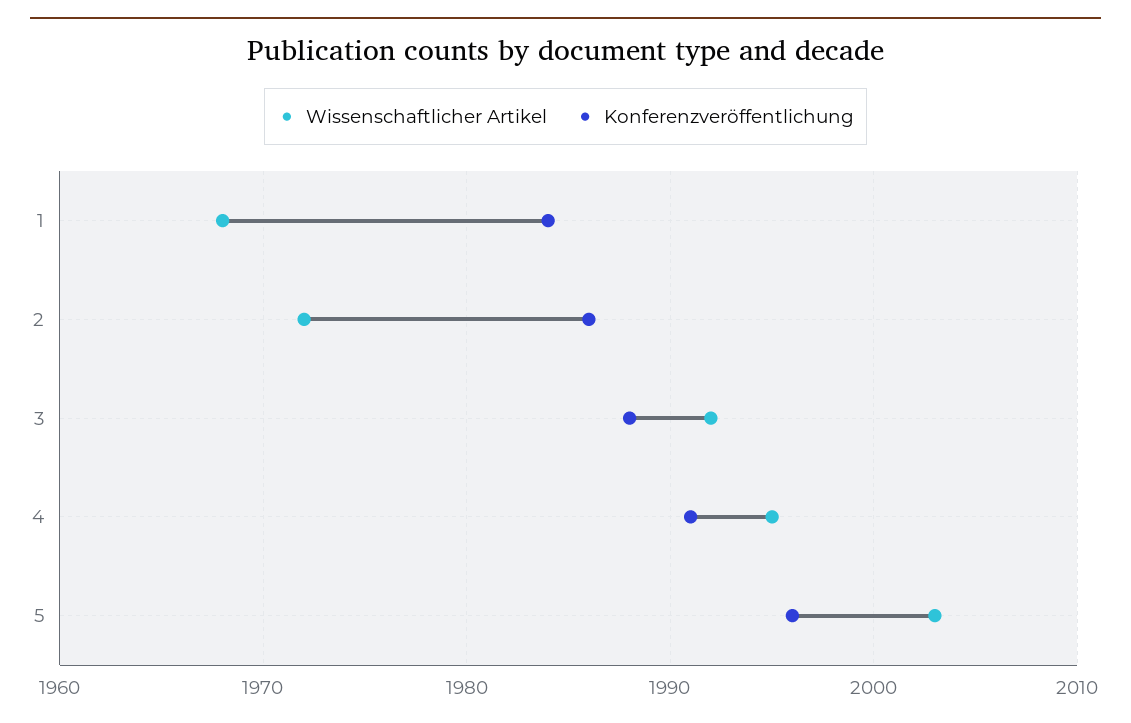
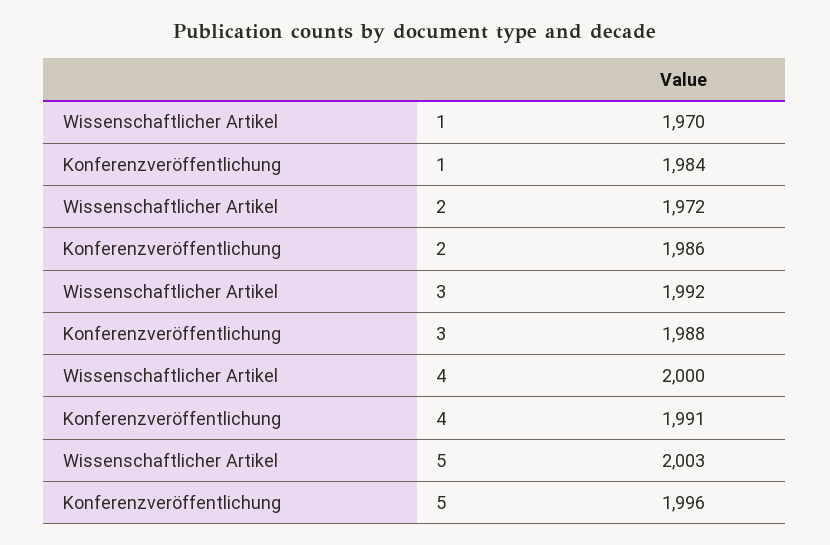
Wissenschaftlicher Artikel, 1: 1968 -> 1970
Wissenschaftlicher Artikel, 4: 1995 -> 2000

